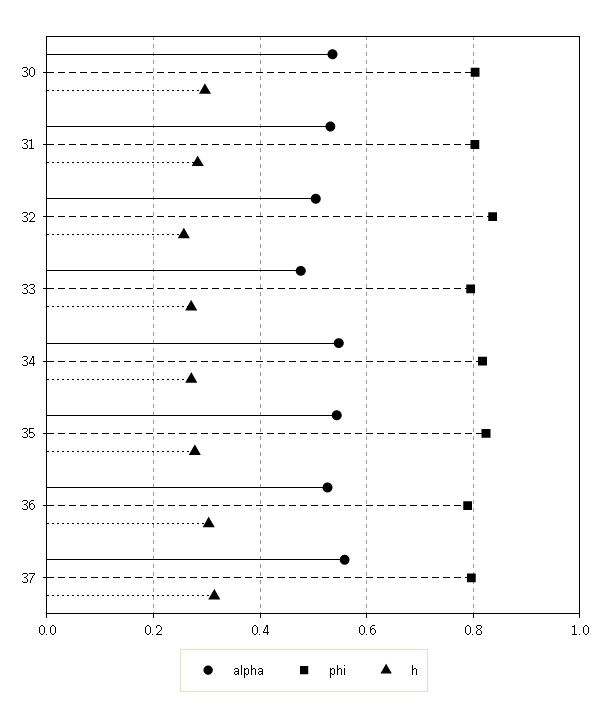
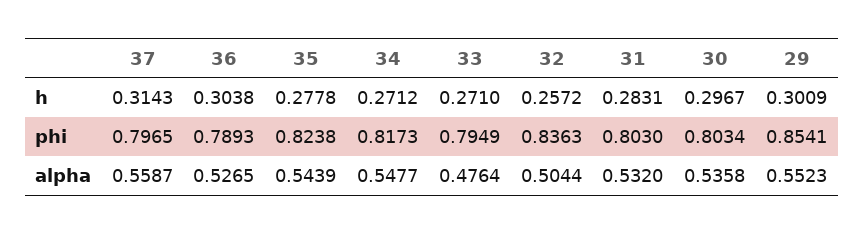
h, 29: none -> 0.3009
phi, 29: none -> 0.8541
alpha, 29: none -> 0.5523

